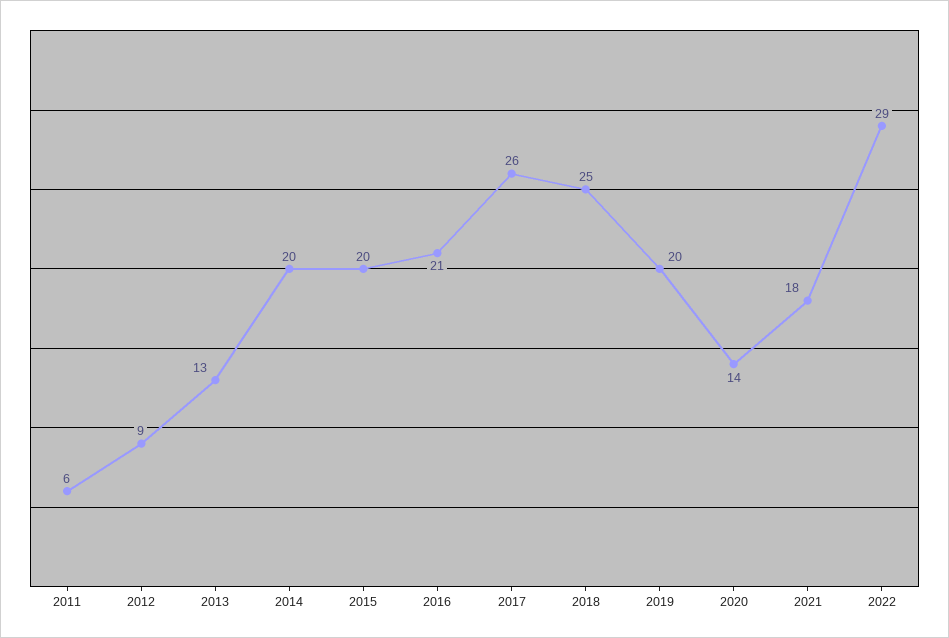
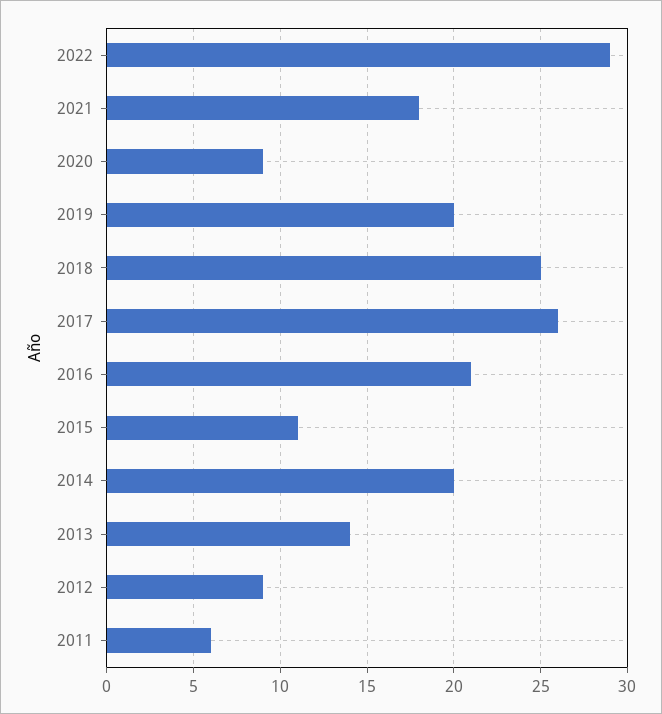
2013: 13 -> 14
2015: 20 -> 11
2020: 14 -> 9

